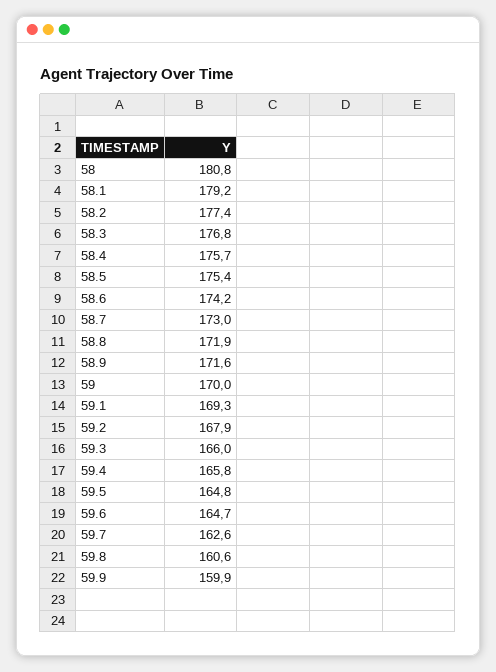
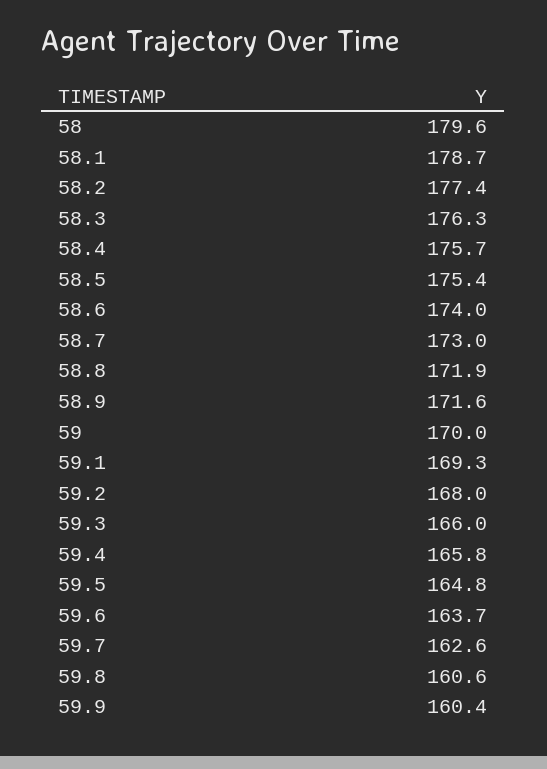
58: 180.8 -> 179.6
58.1: 179.2 -> 178.7
58.3: 176.8 -> 176.3
58.6: 174.2 -> 174
59.2: 167.9 -> 168
59.6: 164.7 -> 163.7
59.9: 159.9 -> 160.4

